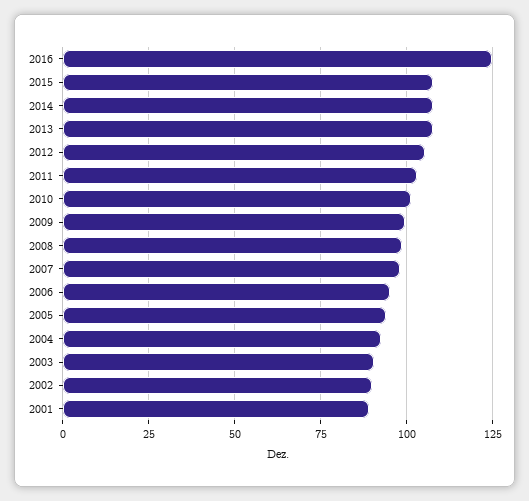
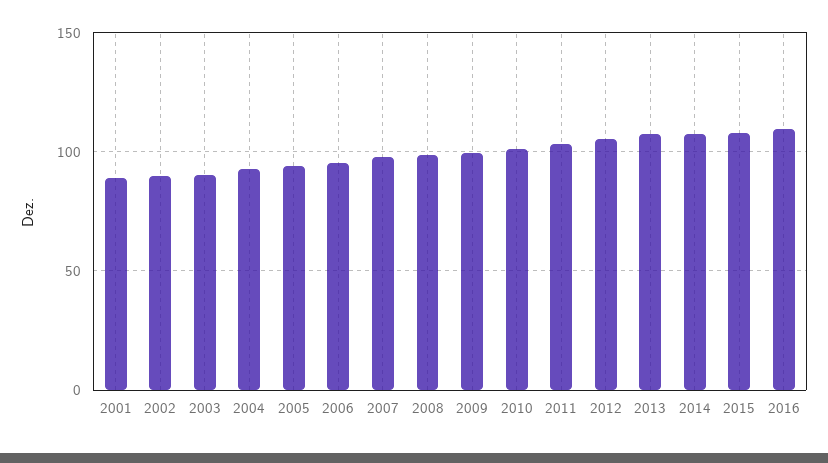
2016: 125 -> 110

